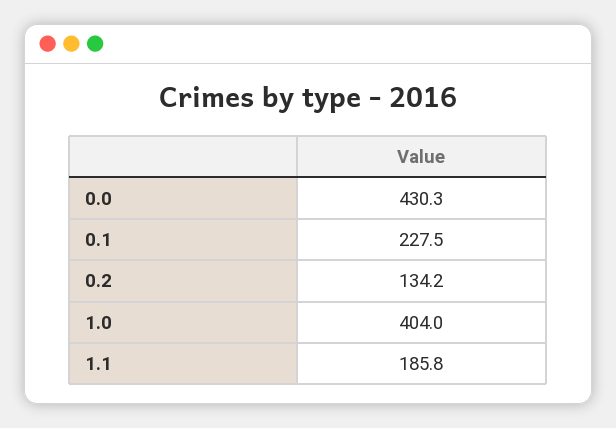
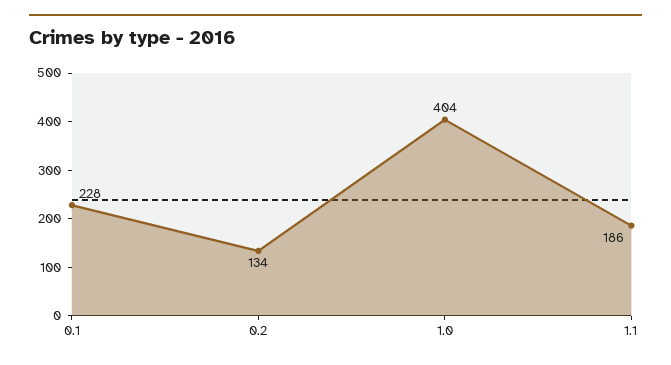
0.0: 430.3 -> none

